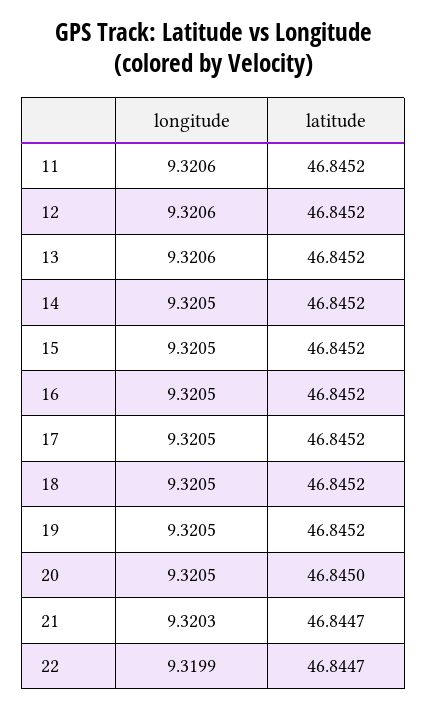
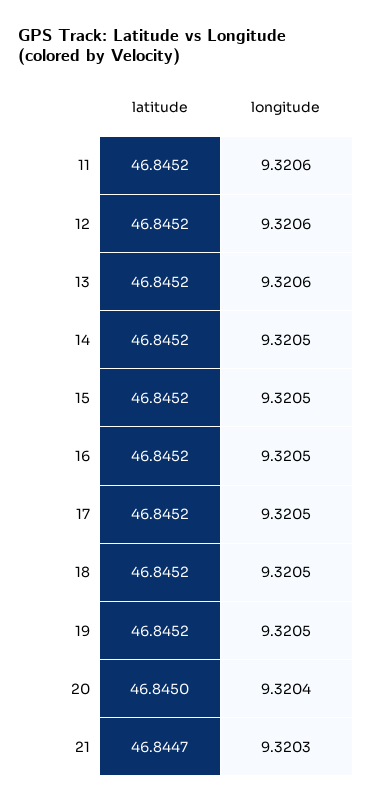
longitude, 20: 9.3205 -> 9.3204
longitude, 22: 9.3199 -> none
latitude, 22: 46.8447 -> none

